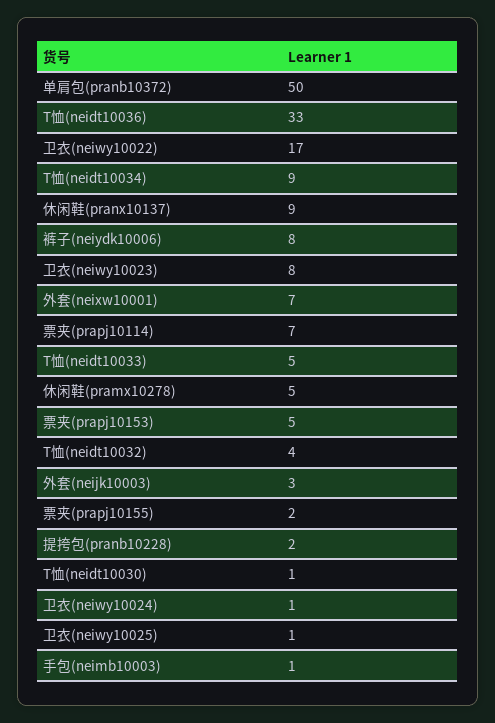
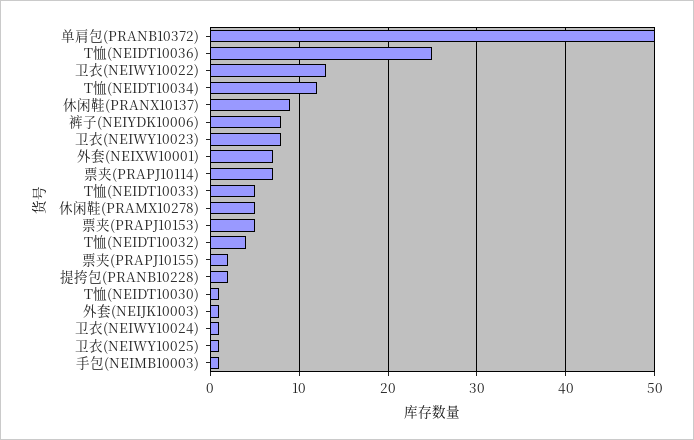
T恤(neidt10036): 33 -> 25
卫衣(neiwy10022): 17 -> 13
T恤(neidt10034): 9 -> 12
外套(neijk10003): 3 -> 1

